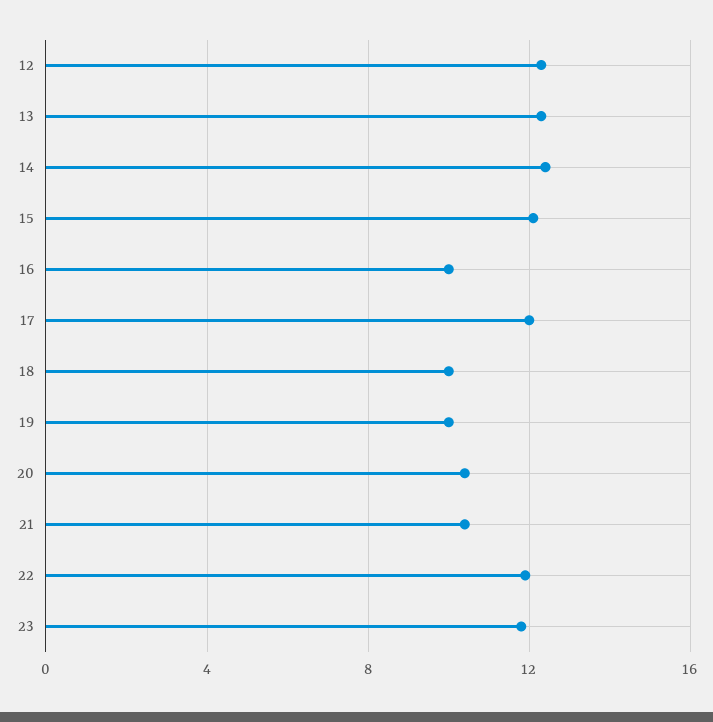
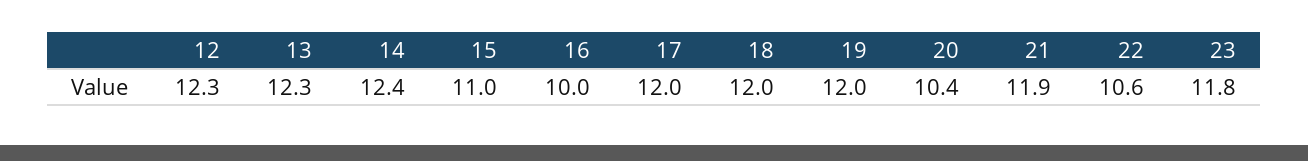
15: 12 -> 11
18: 10 -> 12
19: 10 -> 12
21: 10.5 -> 11.9
22: 12 -> 10.6

